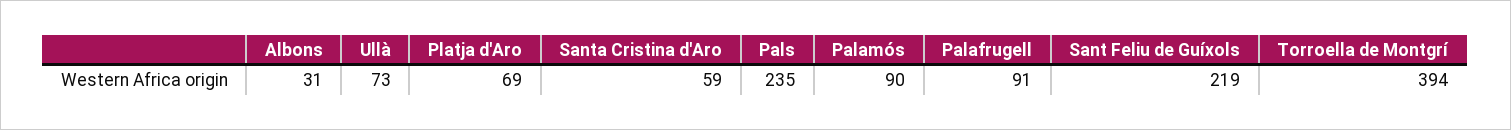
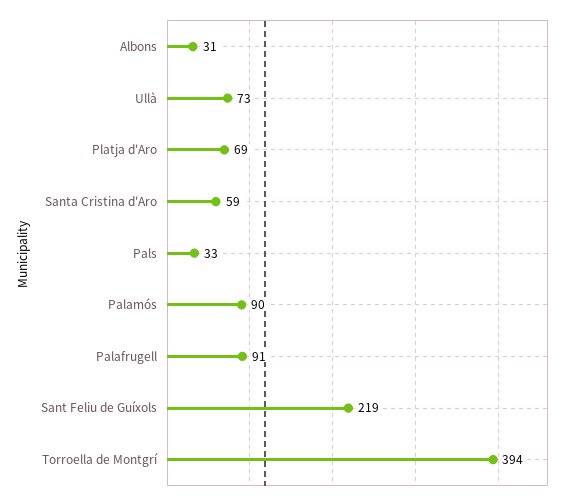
Pals: 235 -> 33

